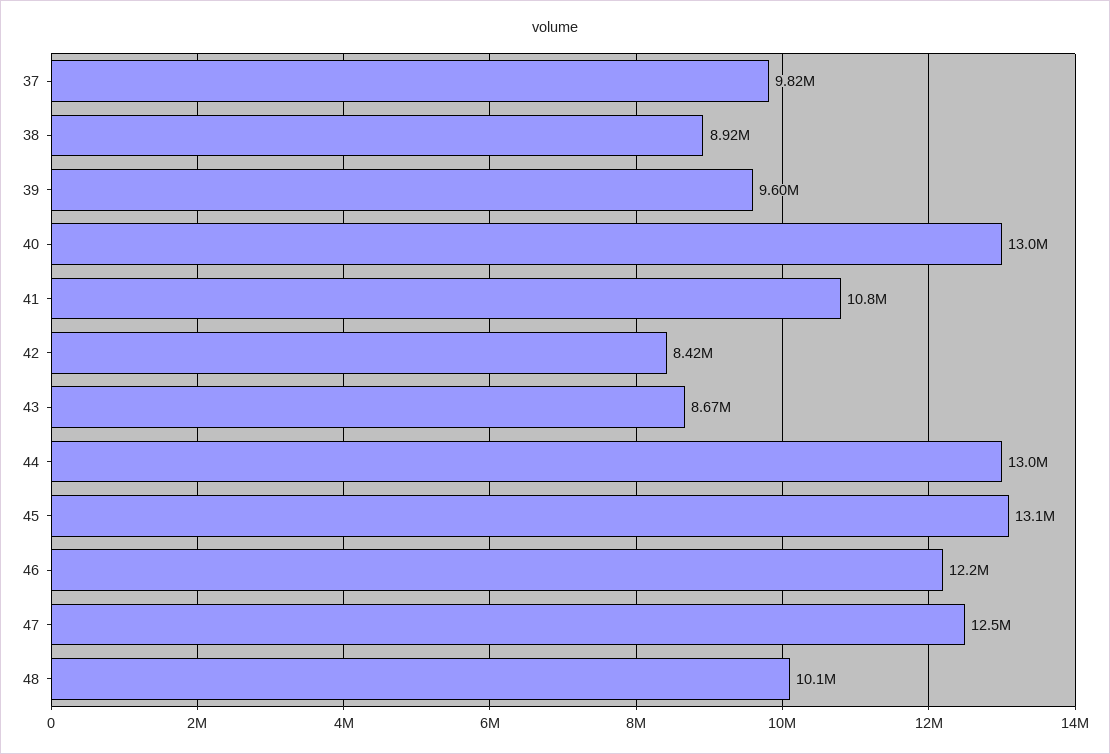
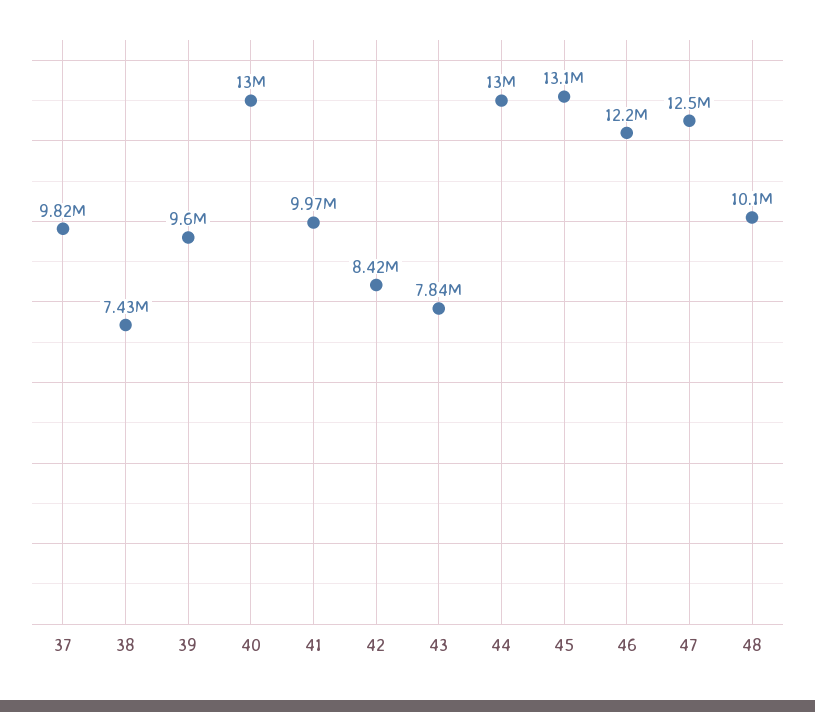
38: 8920000 -> 7430000
41: 10800000 -> 9970000
43: 8670000 -> 7840000

